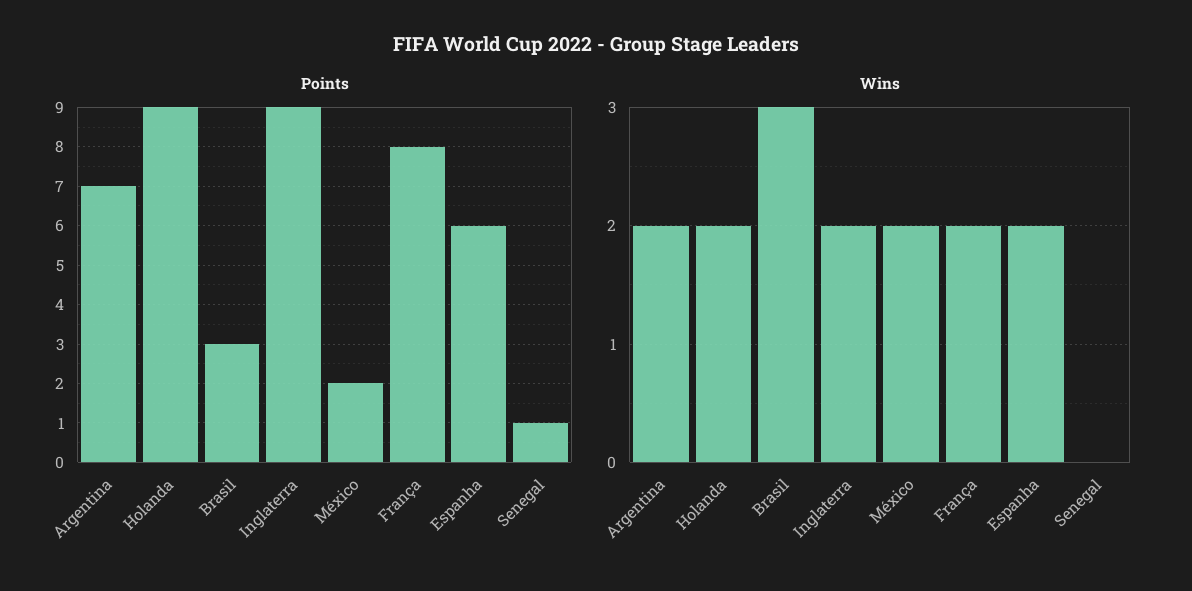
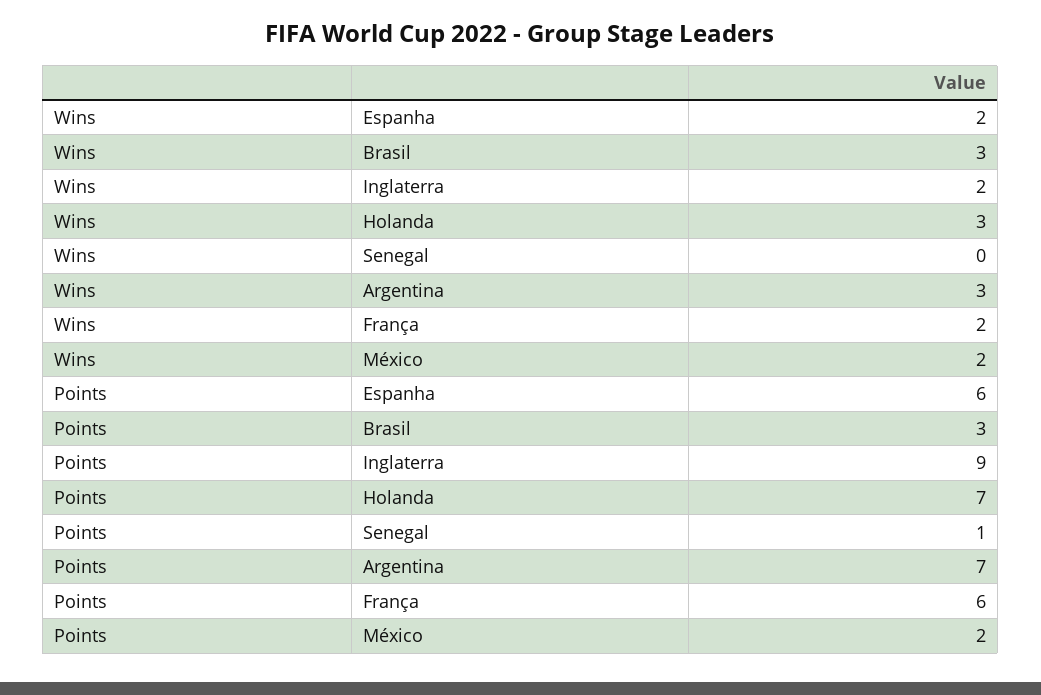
Points, Holanda: 9 -> 7
Points, França: 8 -> 6
Wins, Argentina: 2 -> 3
Wins, Holanda: 2 -> 3

